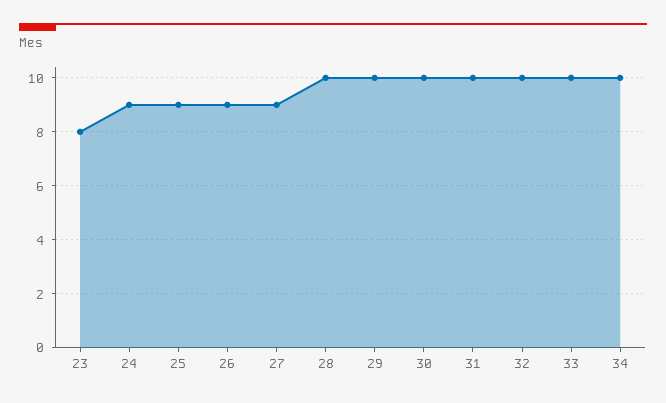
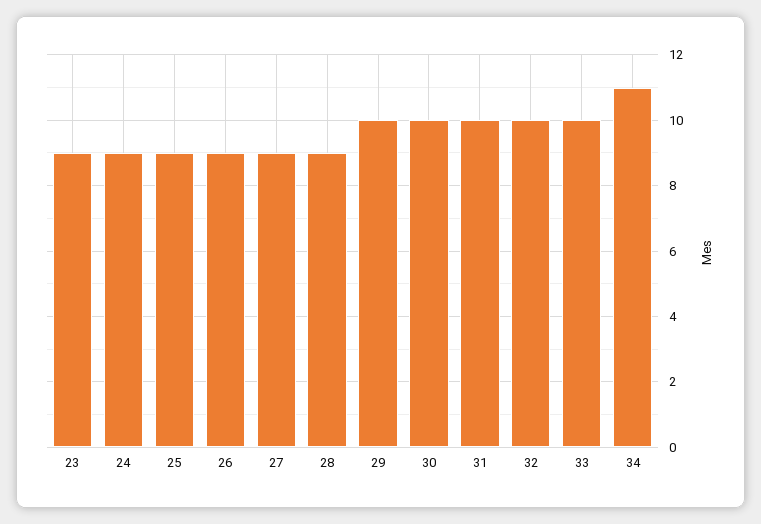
23: 8 -> 9
28: 10 -> 9
34: 10 -> 11

